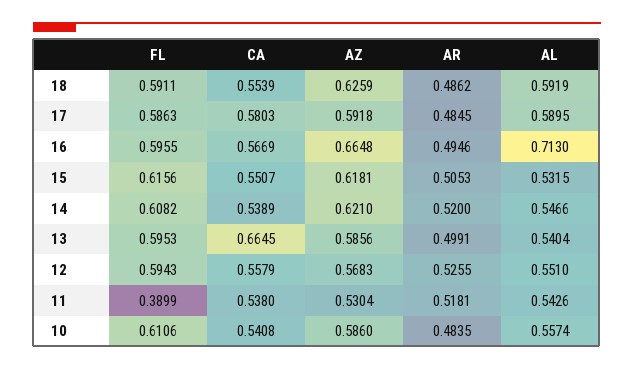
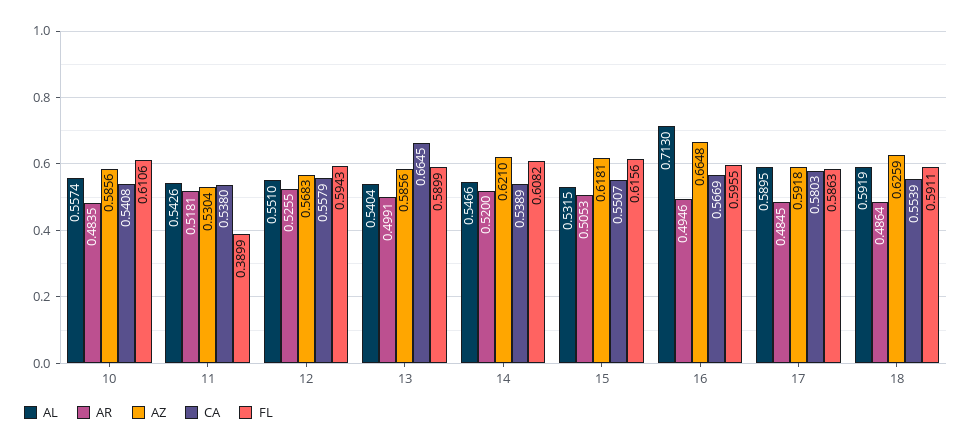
AR, 18: 0.4862 -> 0.4864
FL, 13: 0.5953 -> 0.5899
AZ, 10: 0.586 -> 0.5856

